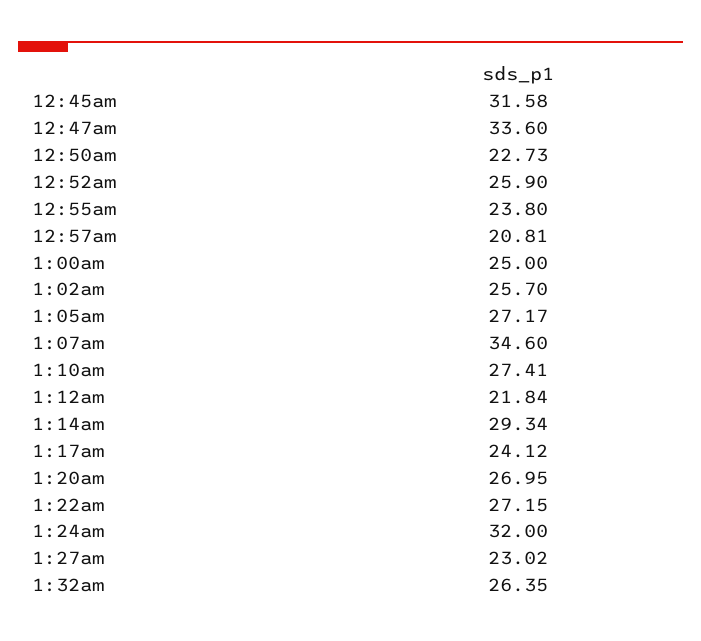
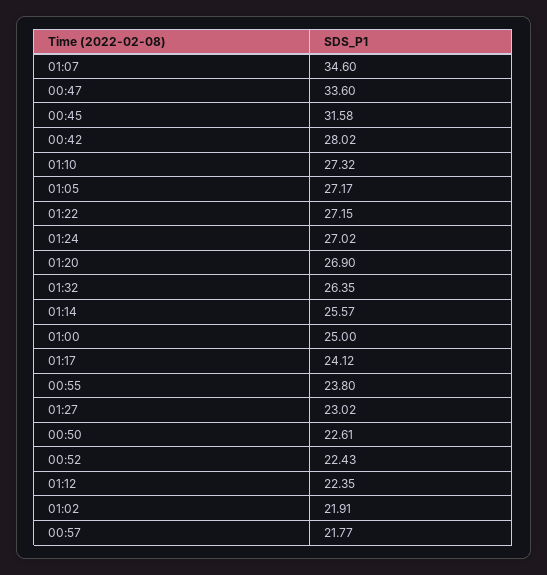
12:50am: 22.73 -> 22.61
12:52am: 25.9 -> 22.43
12:57am: 20.81 -> 21.77
1:02am: 25.7 -> 21.91
1:10am: 27.41 -> 27.32
1:12am: 21.84 -> 22.35
1:14am: 29.34 -> 25.57
1:20am: 26.95 -> 26.9
1:24am: 32 -> 27.02
00:42: none -> 28.02

